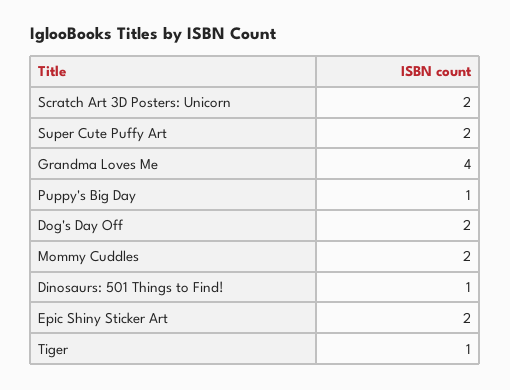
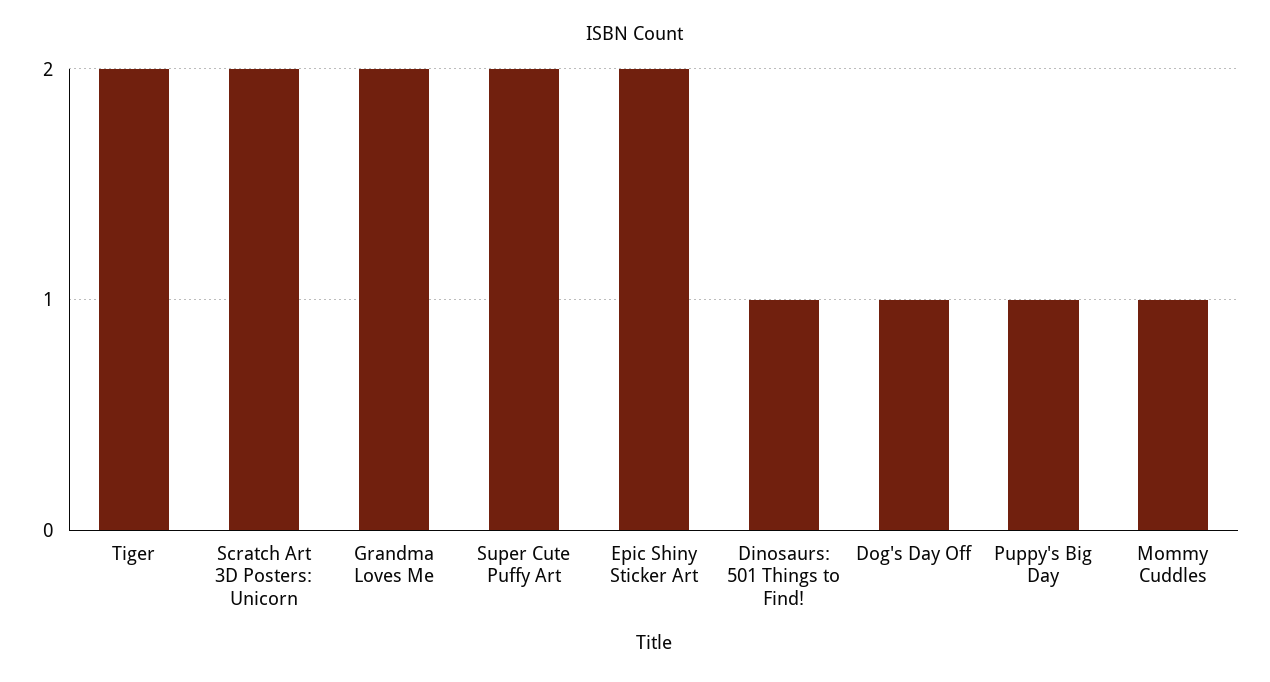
Grandma Loves Me: 4 -> 2
Dog's Day Off: 2 -> 1
Mommy Cuddles: 2 -> 1
Tiger: 1 -> 2

